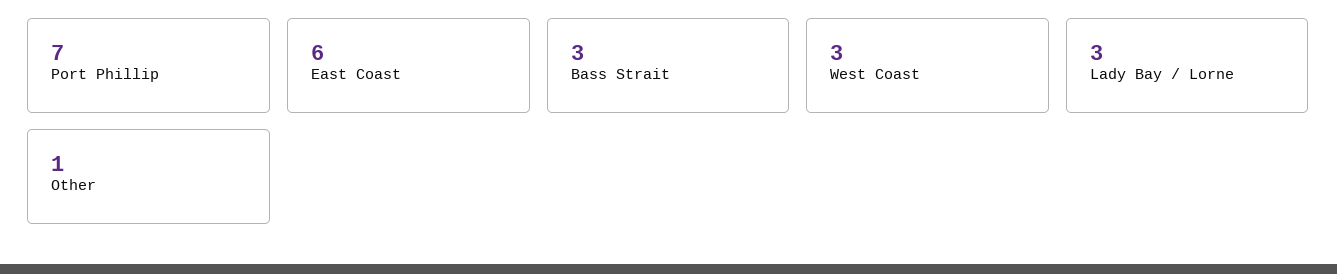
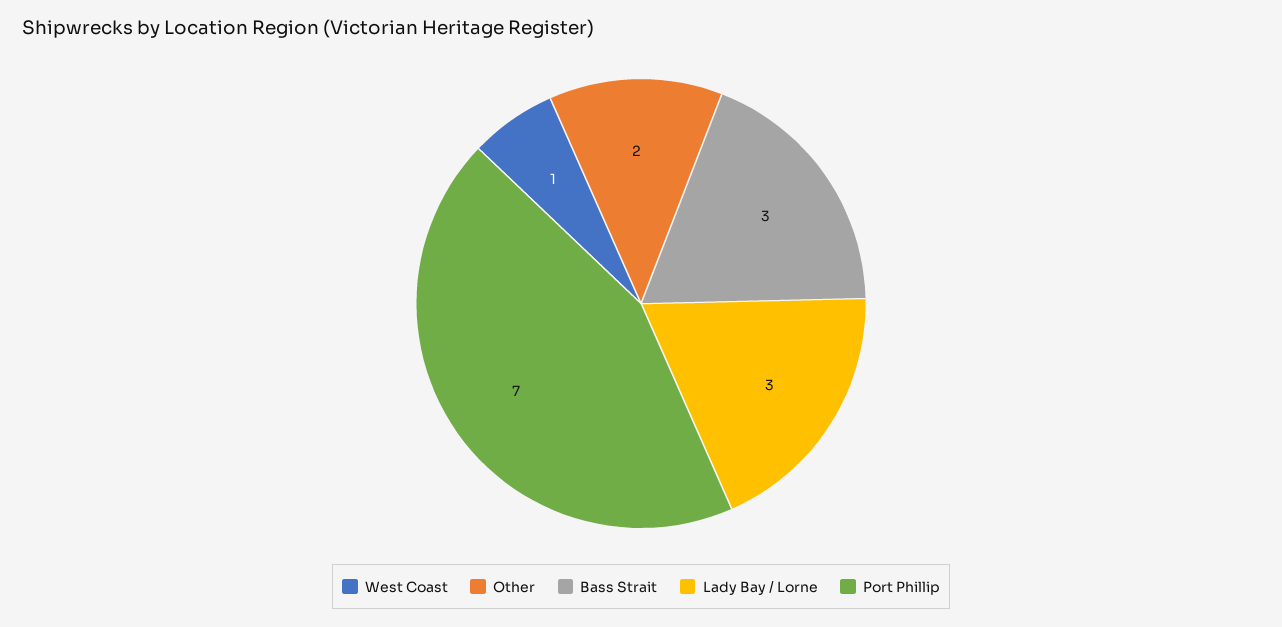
East Coast: 6 -> none
West Coast: 3 -> 1
Other: 1 -> 2

